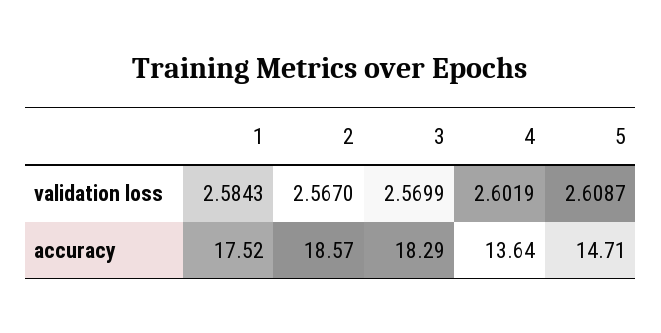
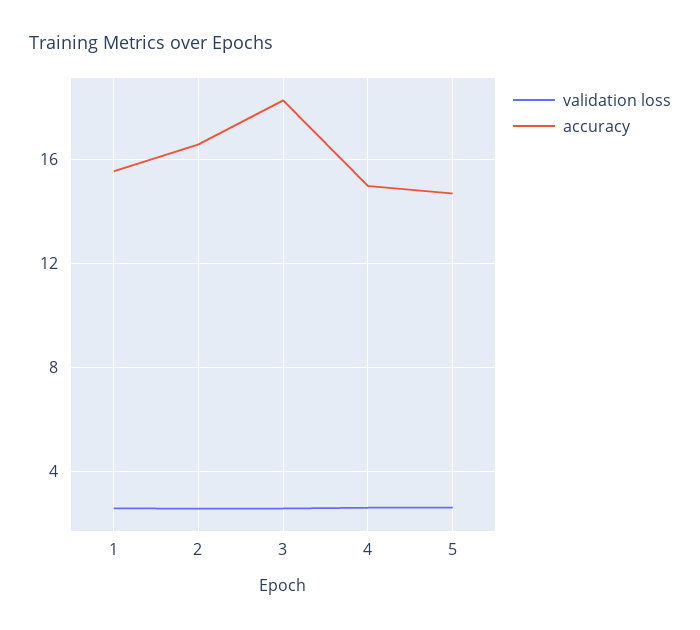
accuracy, 1: 17.52 -> 15.5
accuracy, 2: 18.57 -> 16.5
accuracy, 4: 13.64 -> 15

